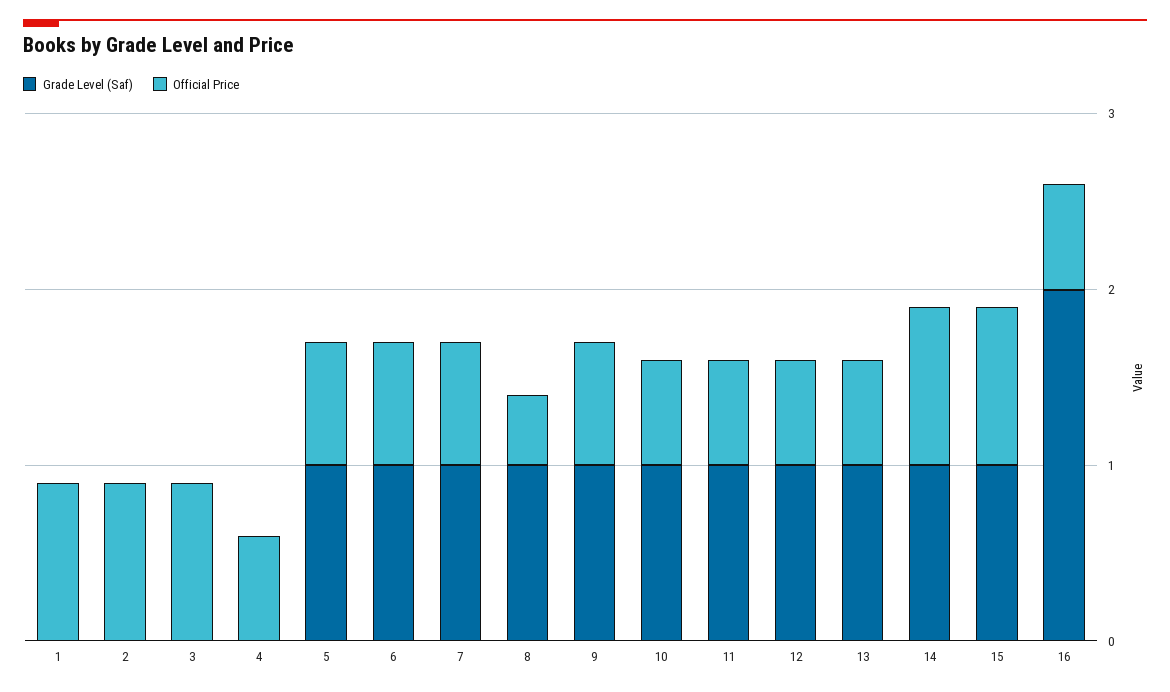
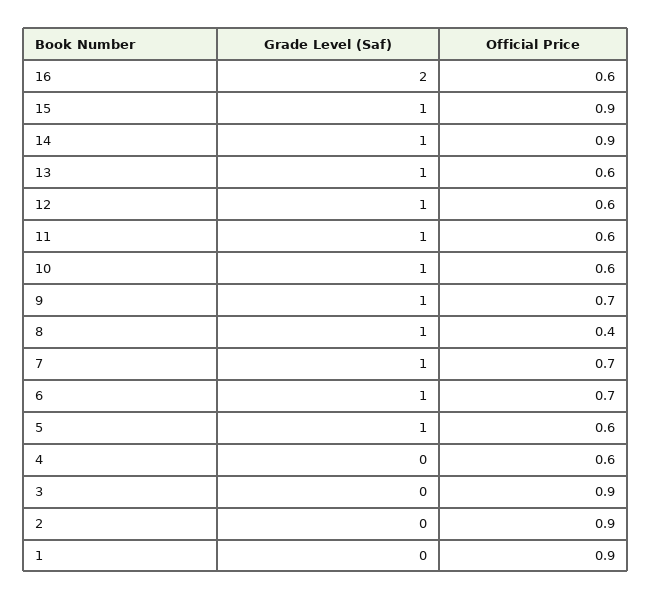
Official Price, 5: 0.7 -> 0.6

